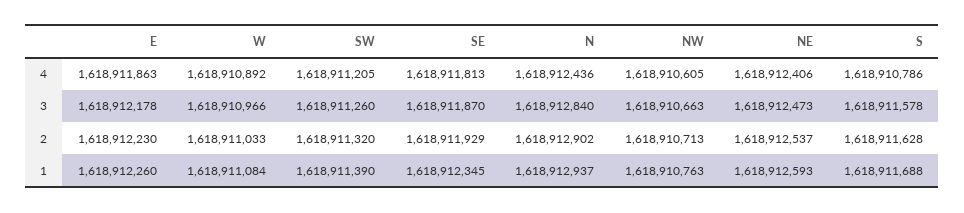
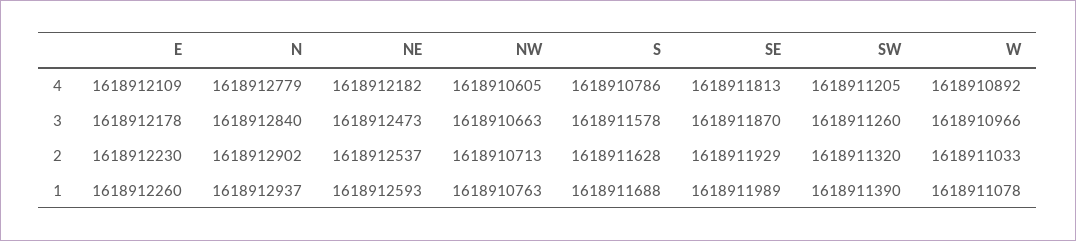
E, 4: 1618911863 -> 1618912109
N, 4: 1618912436 -> 1618912779
NE, 4: 1618912406 -> 1618912182
W, 1: 1618911084 -> 1618911078
SE, 1: 1618912345 -> 1618911989

